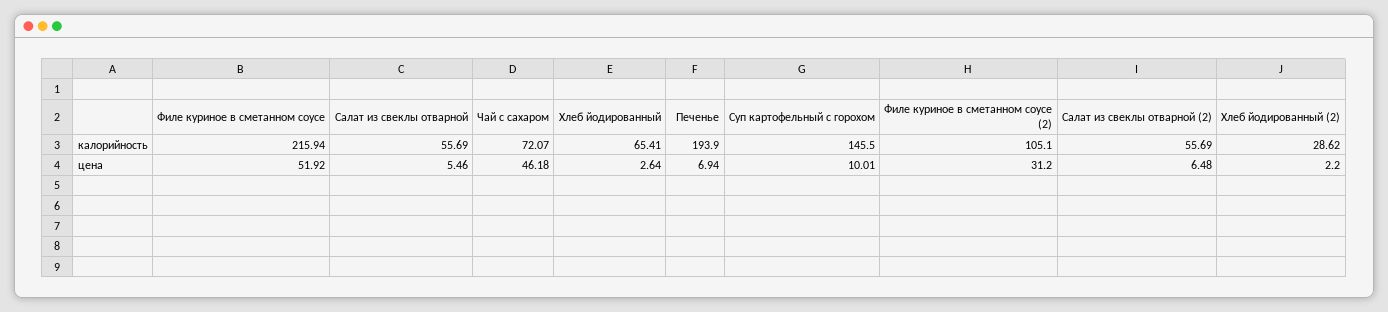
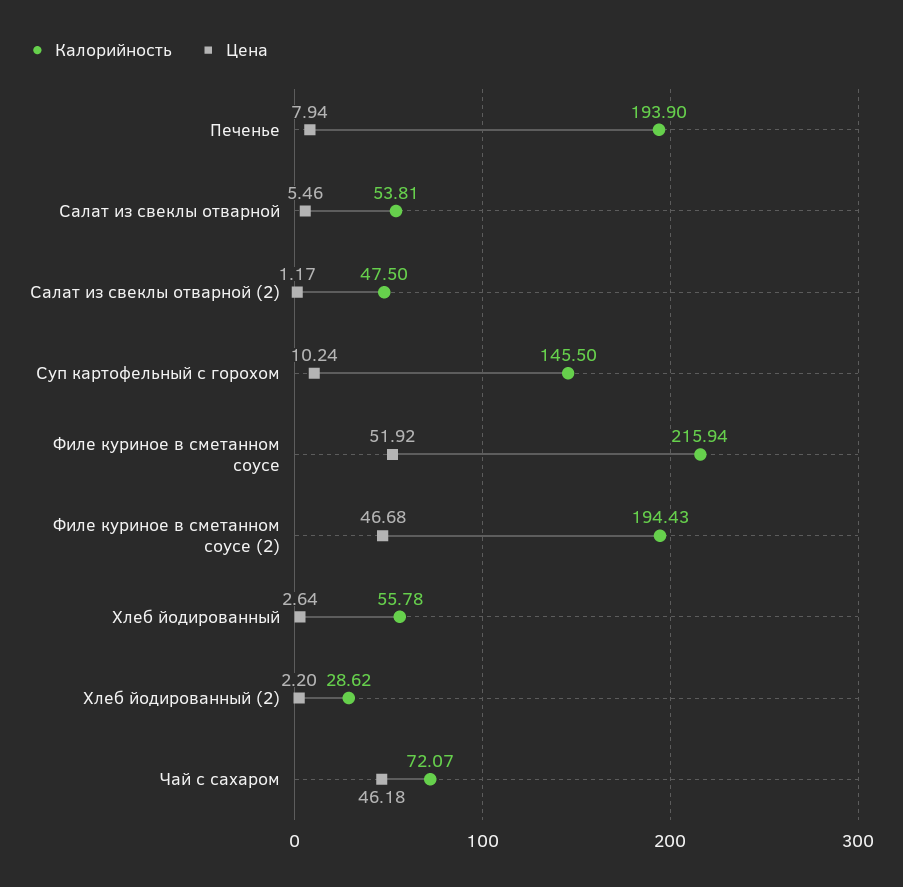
калорийность, Салат из свеклы отварной: 55.69 -> 53.81
калорийность, Хлеб йодированный: 65.41 -> 55.78
калорийность, Филе куриное в сметанном соусе (2): 105.1 -> 194.43
калорийность, Салат из свеклы отварной (2): 55.69 -> 47.5
цена, Печенье: 6.94 -> 7.94
цена, Суп картофельный с горохом: 10.01 -> 10.24
цена, Филе куриное в сметанном соусе (2): 31.2 -> 46.68
цена, Салат из свеклы отварной (2): 6.48 -> 1.17

